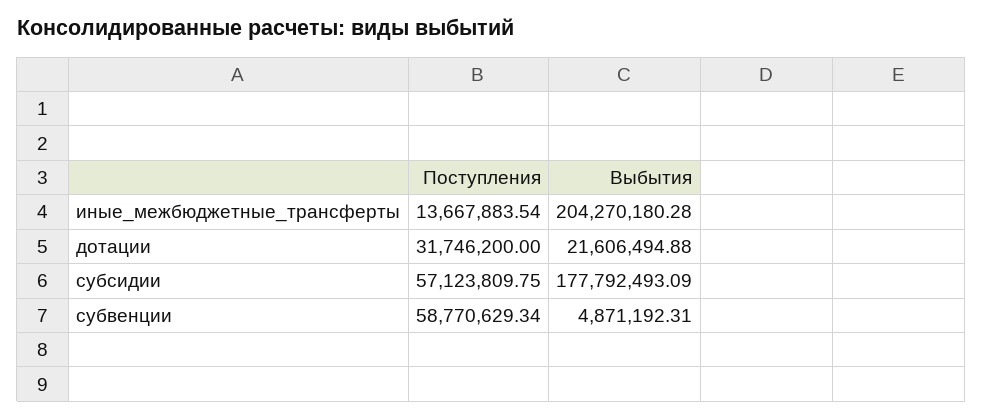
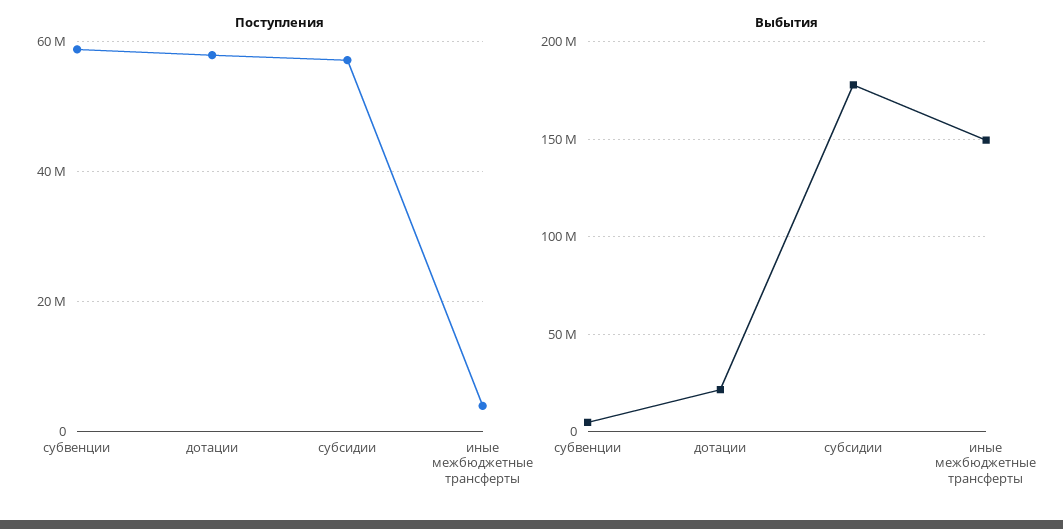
Поступления, иные_межбюджетные_трансферты: 13667883.54 -> 4000000
Выбытия, иные_межбюджетные_трансферты: 204270180.28 -> 150000000
Поступления, дотации: 31746200 -> 58000000

